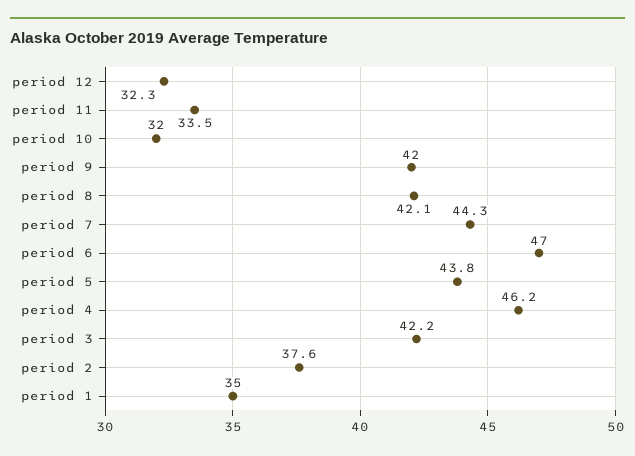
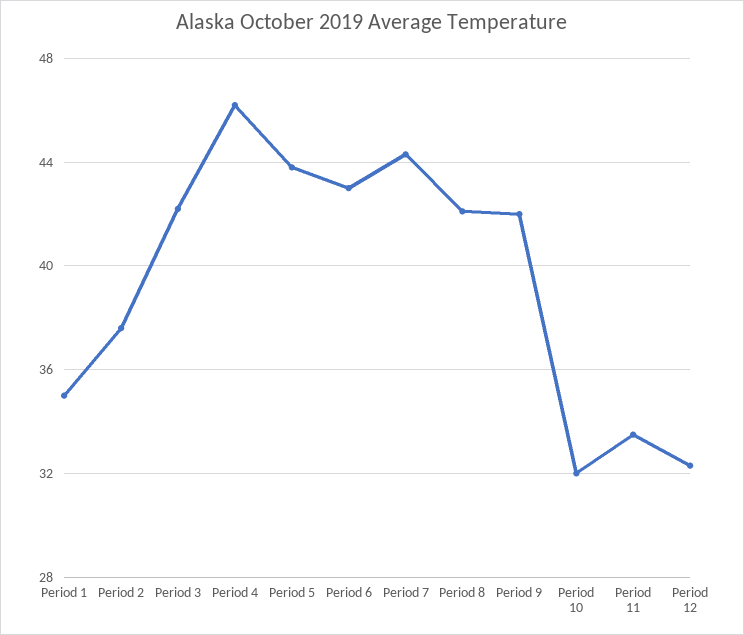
period 6: 47 -> 43

